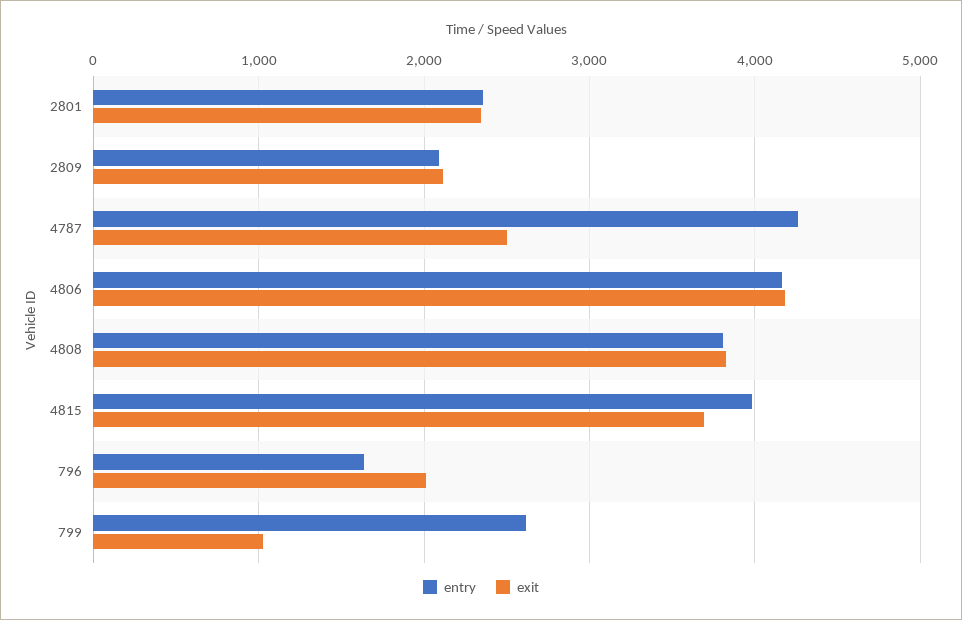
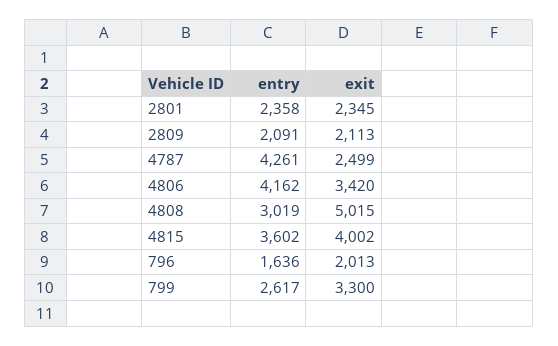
exit, 4806: 4200 -> 3420
entry, 4808: 3800 -> 3019
exit, 4808: 3800 -> 5015
entry, 4815: 4000 -> 3602
exit, 4815: 3700 -> 4002
exit, 799: 1000 -> 3300

